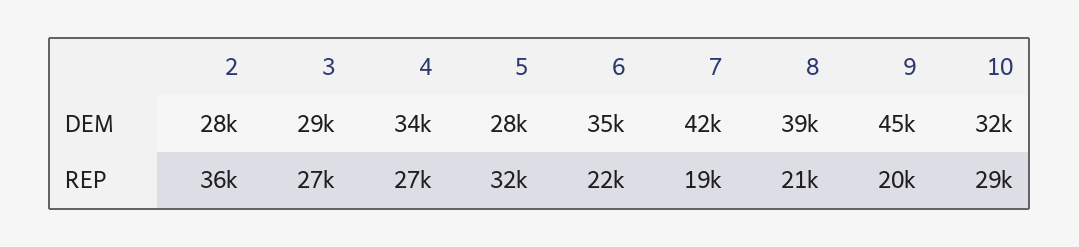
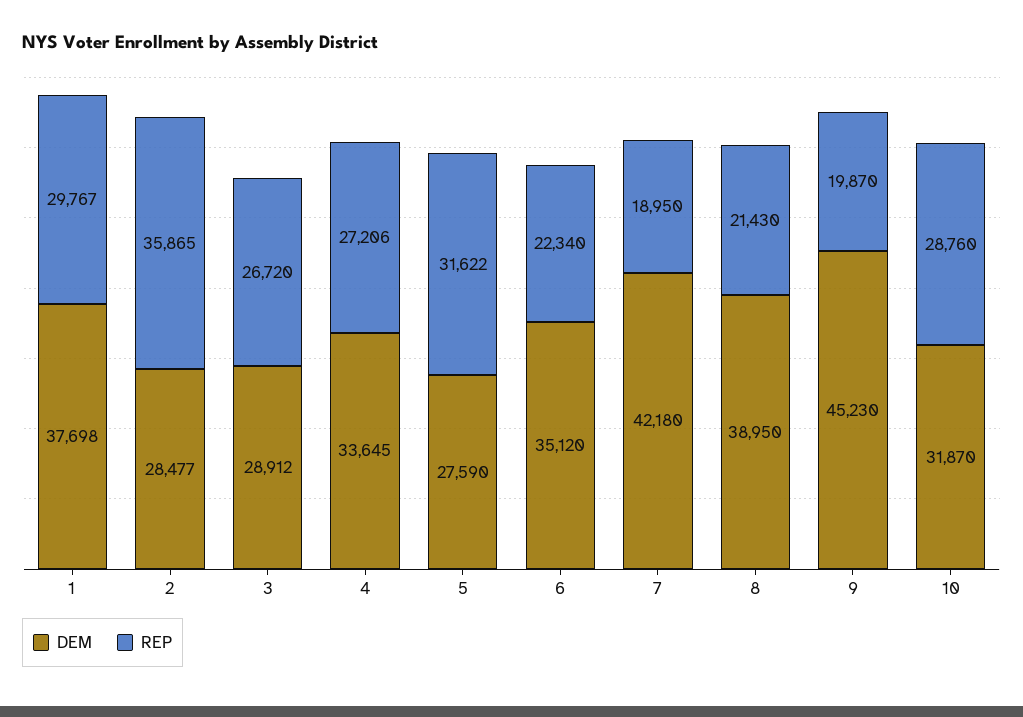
DEM, 1: none -> 37698
REP, 1: none -> 29767

